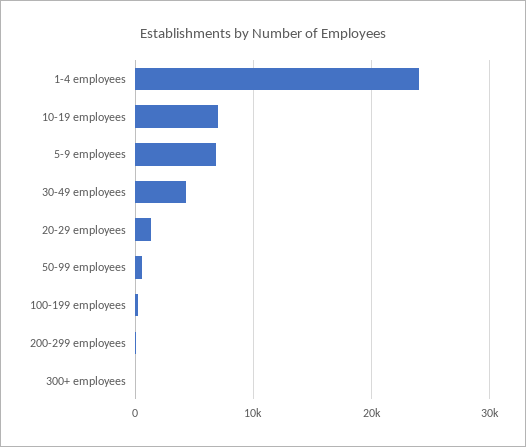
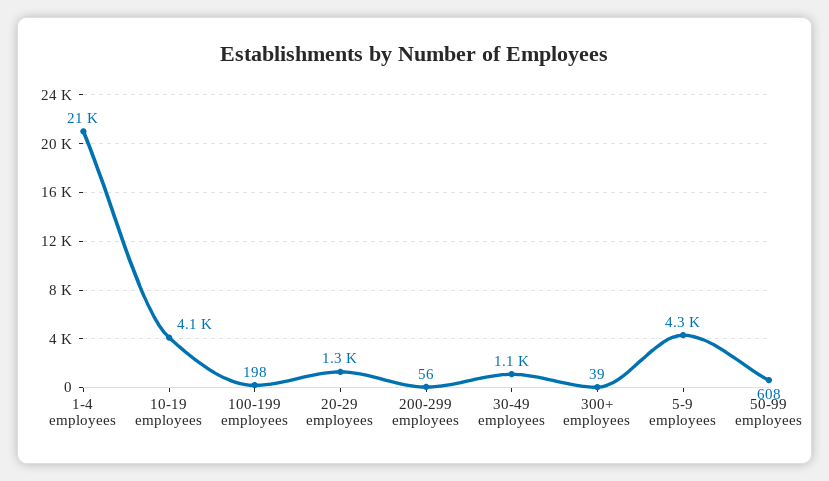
1-4 employees: 24000 -> 21000
10-19 employees: 7000 -> 4100
5-9 employees: 7000 -> 4300
30-49 employees: 4000 -> 1100

